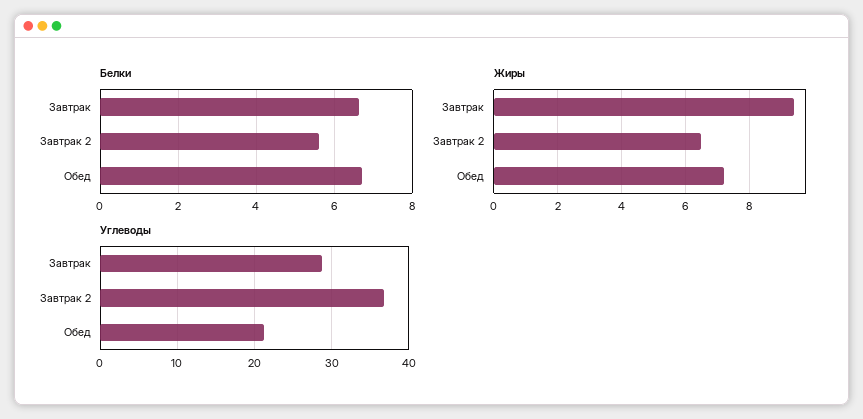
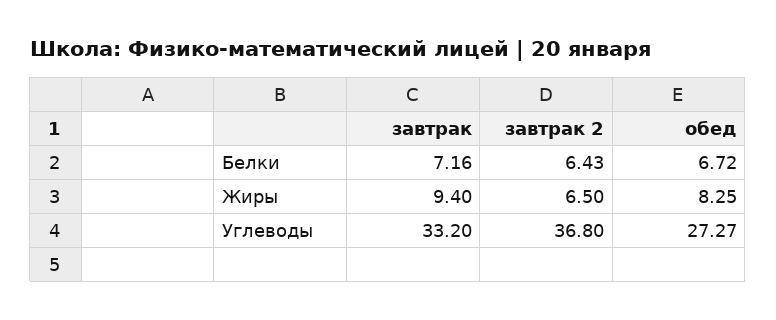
Белки, Завтрак: 6.6 -> 7.16
Белки, Завтрак 2: 5.6 -> 6.43
Жиры, Обед: 7.2 -> 8.25
Углеводы, Завтрак: 29 -> 33.2
Углеводы, Обед: 21 -> 27.27

